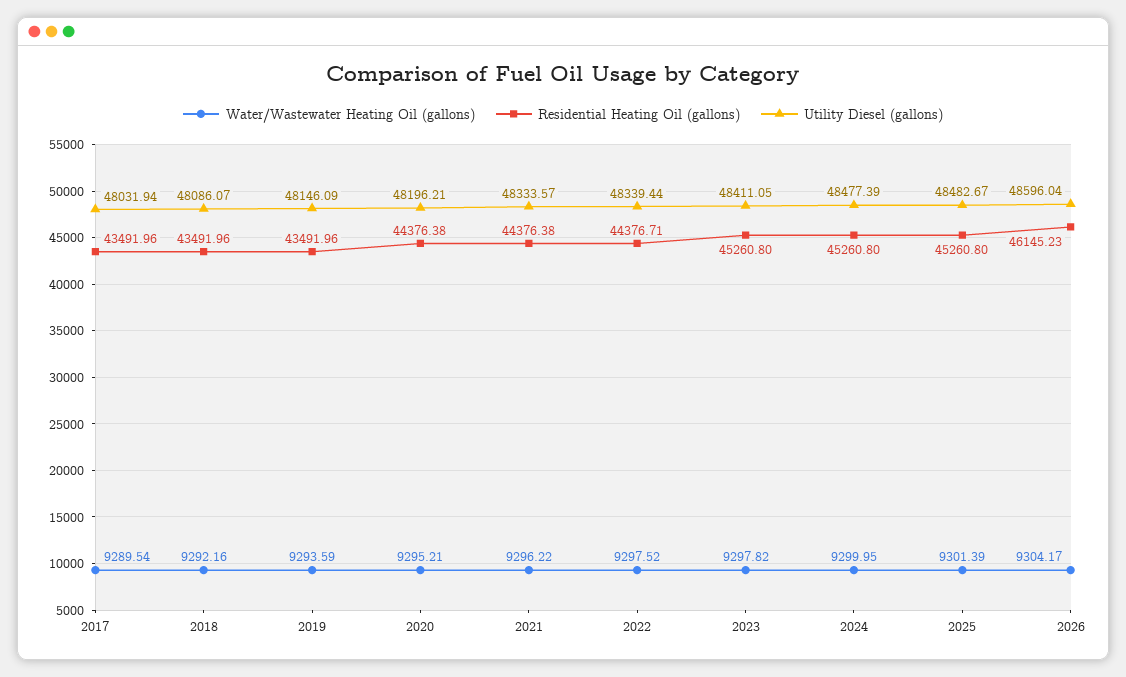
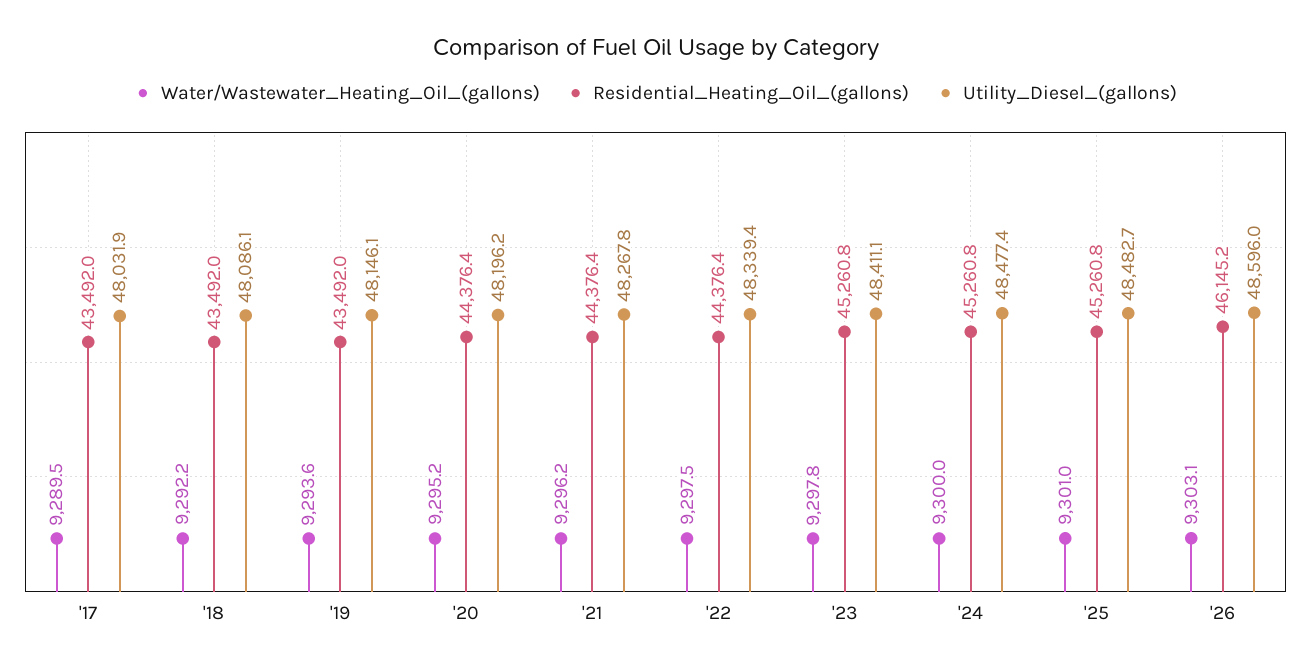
Utility Diesel (gallons), 2021: 48333.57 -> 48267.8
Residential Heating Oil (gallons), 2022: 44376.71 -> 44376.4
Water/Wastewater Heating Oil (gallons), 2025: 9301.39 -> 9301
Water/Wastewater Heating Oil (gallons), 2026: 9304.17 -> 9303.1

